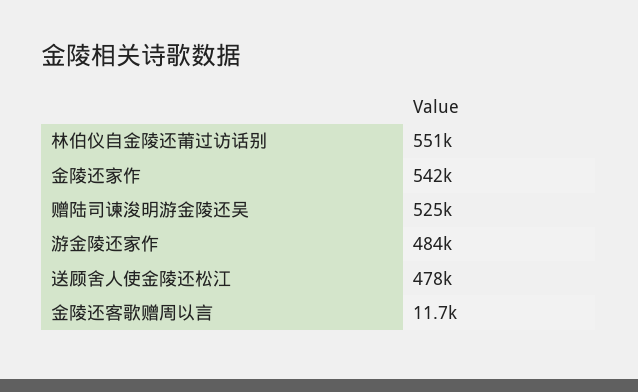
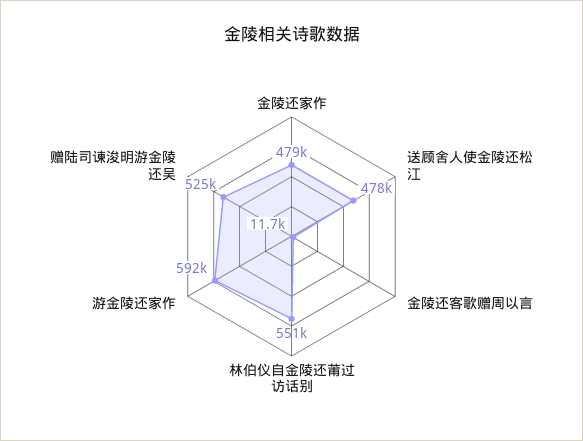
金陵还家作: 542000 -> 479000
游金陵还家作: 484000 -> 592000

